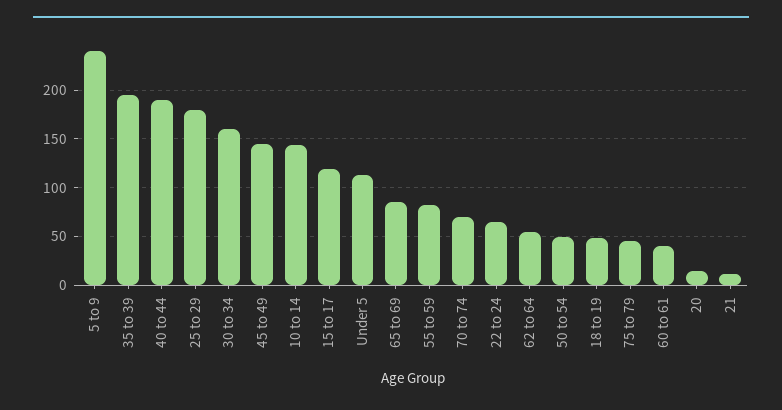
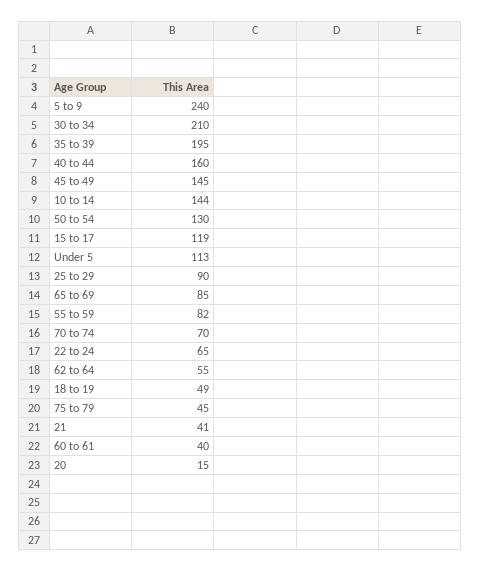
40 to 44: 190 -> 160
25 to 29: 180 -> 90
30 to 34: 160 -> 210
50 to 54: 50 -> 130
21: 10 -> 41

